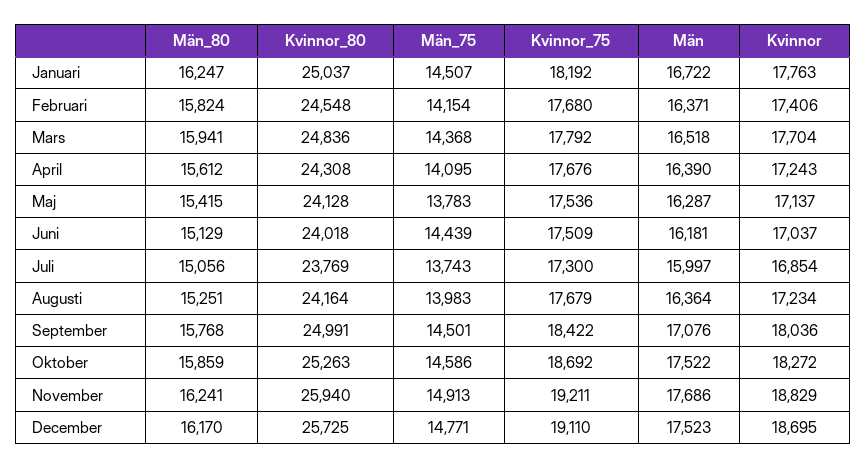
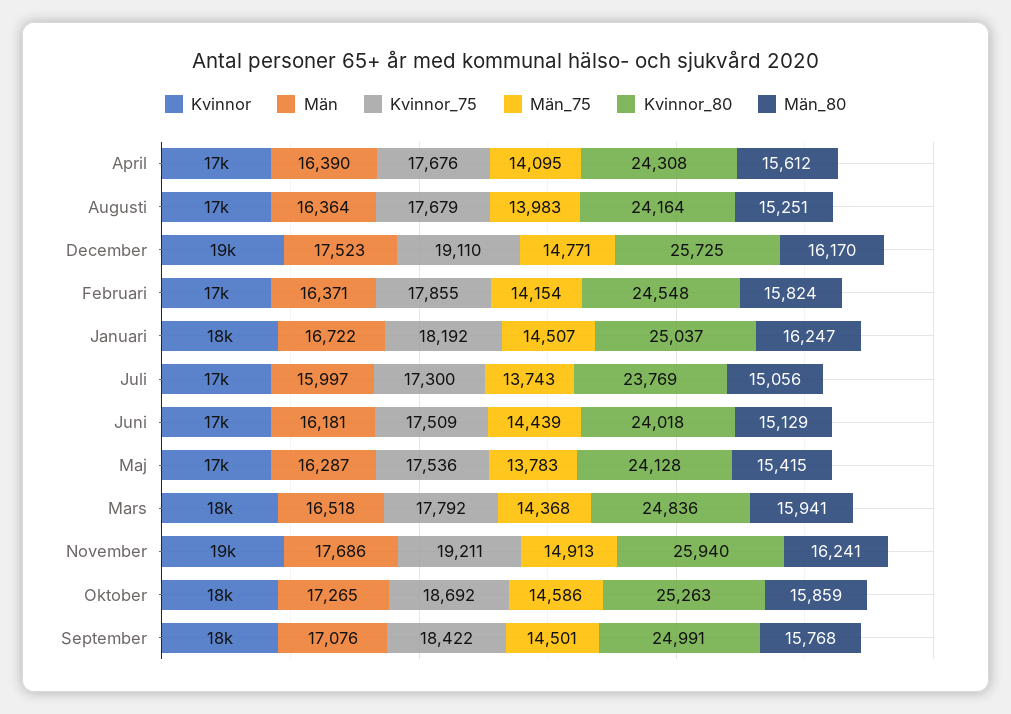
Kvinnor_75, Februari: 17680 -> 17855
Män, Oktober: 17522 -> 17265

